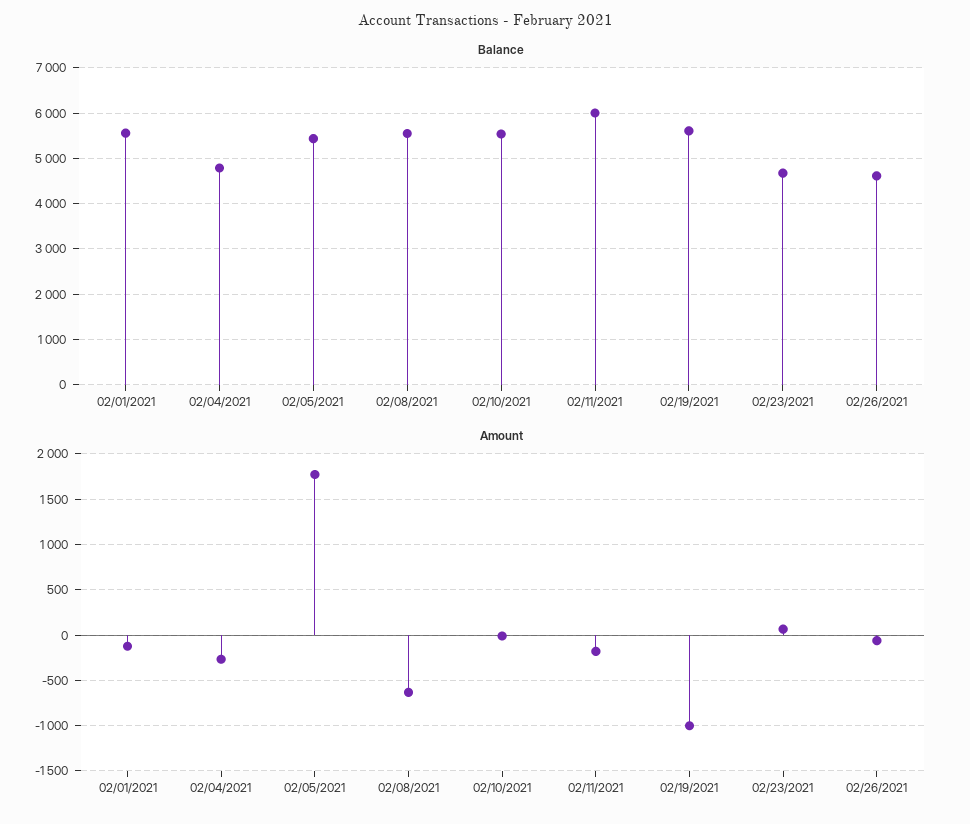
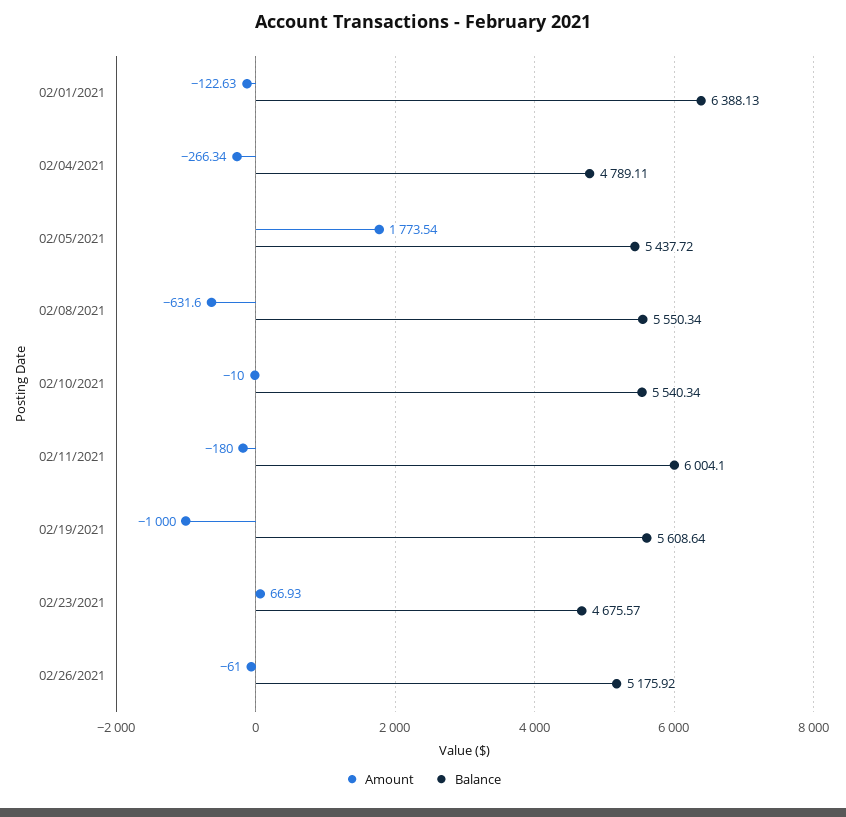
Balance, 02/01/2021: 5600 -> 6388.13
Balance, 02/26/2021: 4600 -> 5175.92

